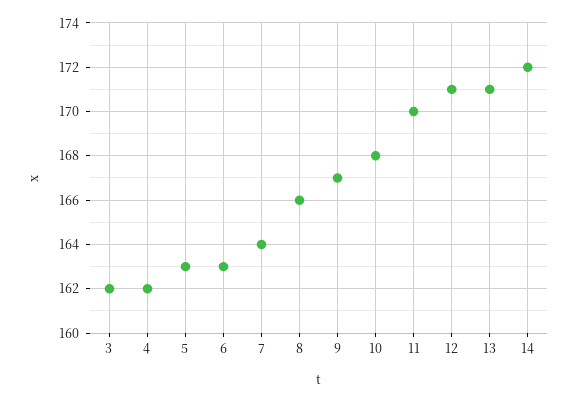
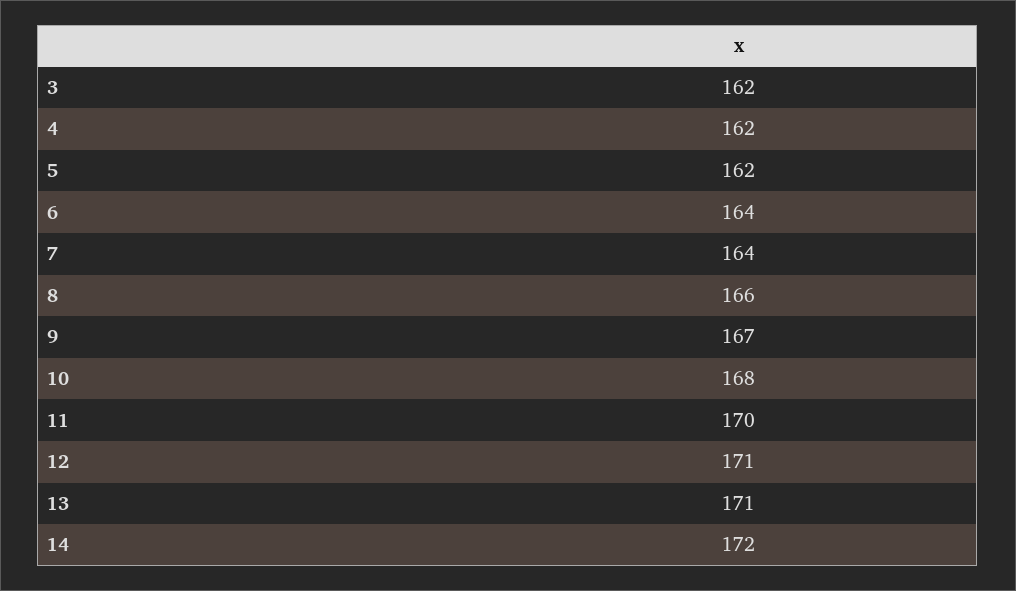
5: 163 -> 162
6: 163 -> 164

